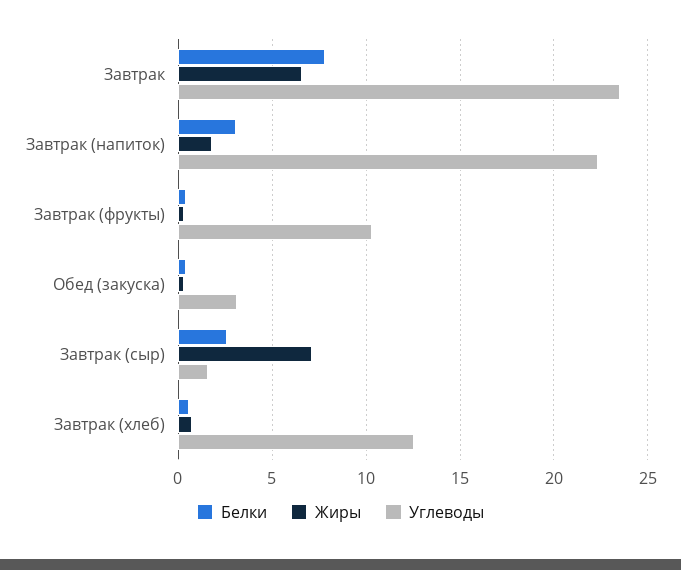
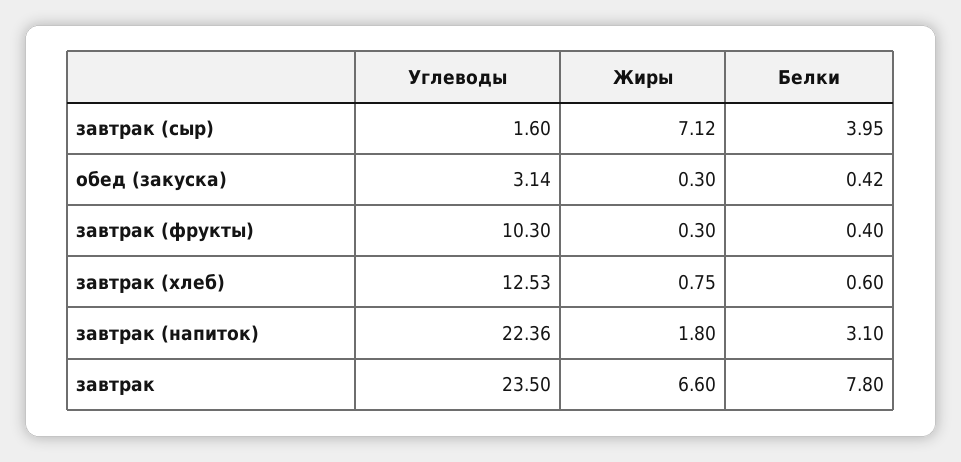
Белки, Завтрак (сыр): 2.5 -> 3.95

